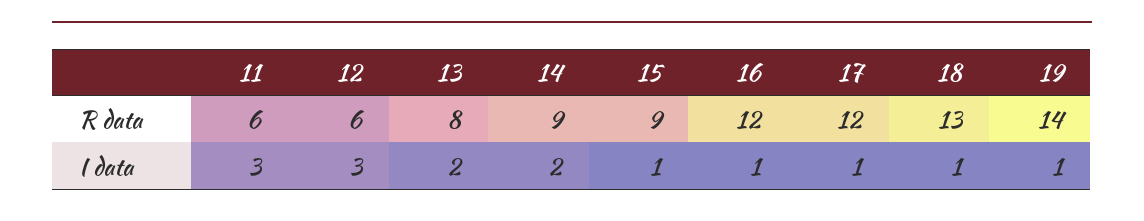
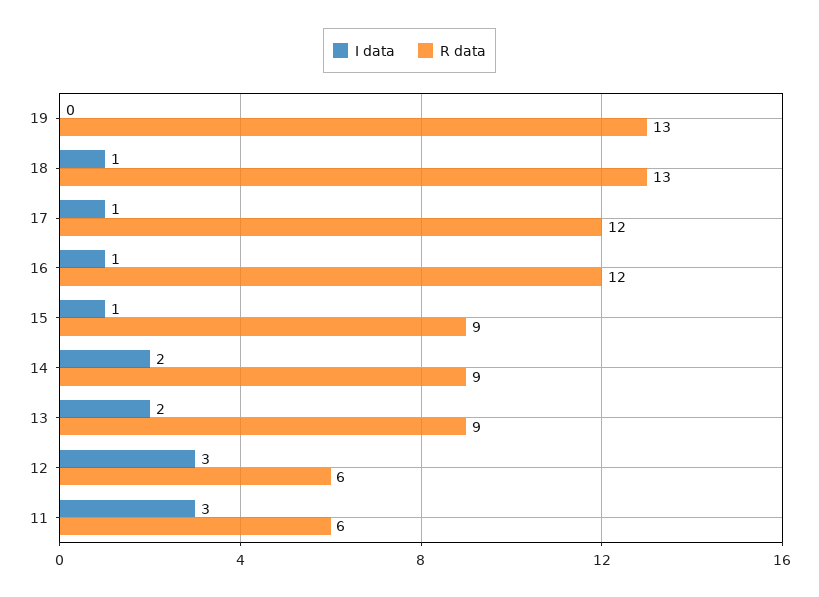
R data, 13: 8 -> 9
R data, 19: 14 -> 13
I data, 19: 1 -> 0

